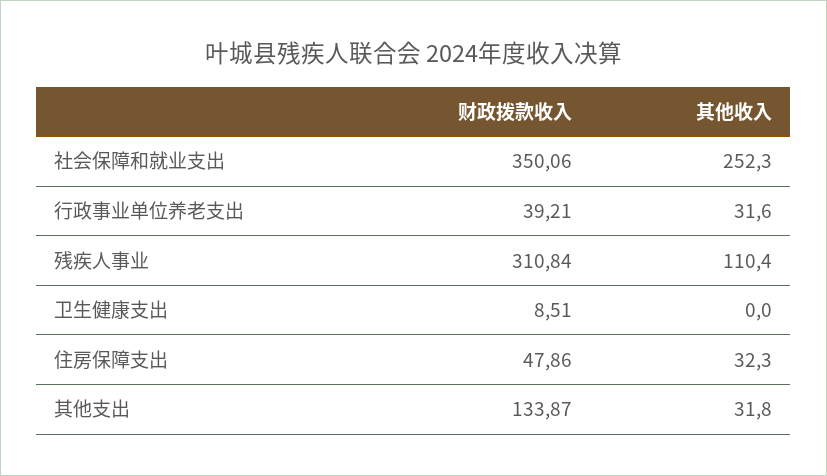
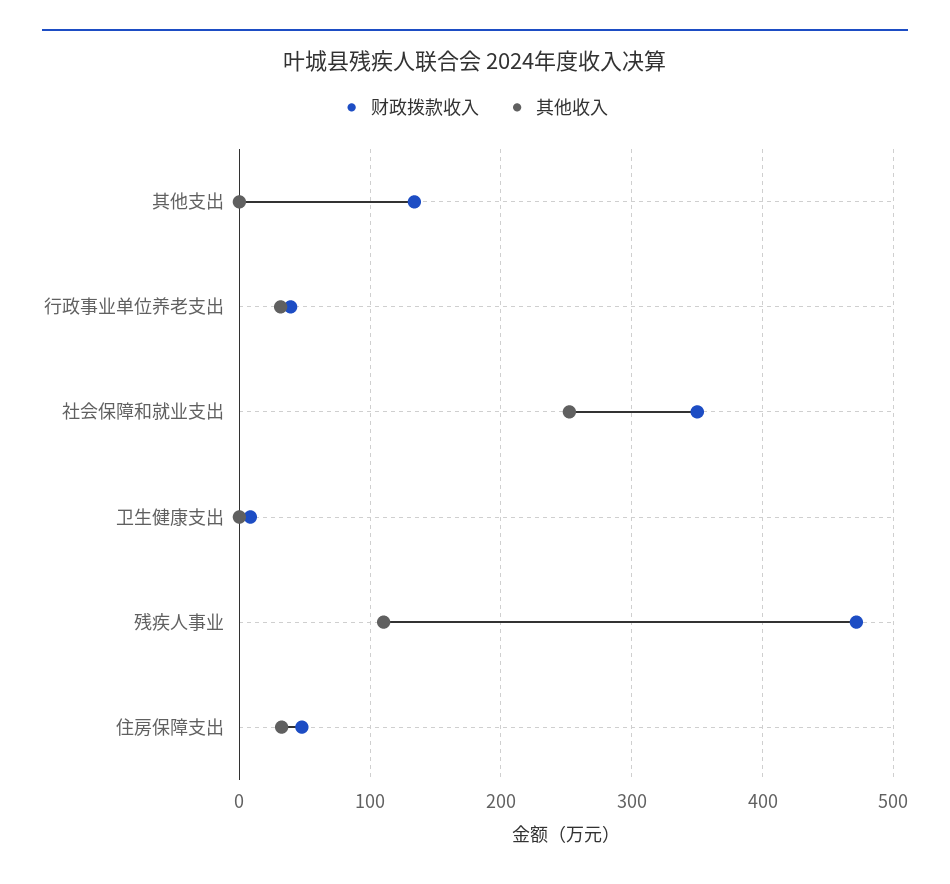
财政拨款收入, 残疾人事业: 310.84 -> 470
其他收入, 其他支出: 31.8 -> 0

